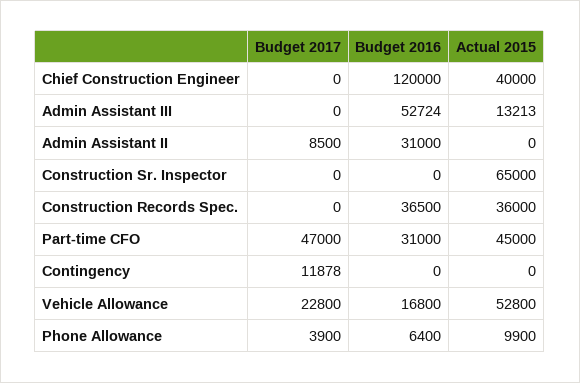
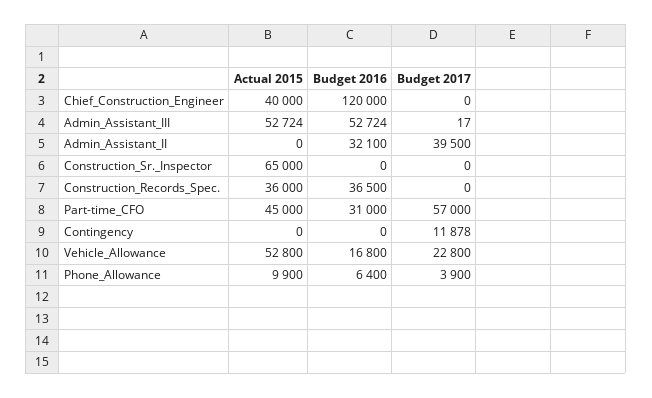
Budget 2017, Admin Assistant III: 0 -> 17
Actual 2015, Admin Assistant III: 13213 -> 52724
Budget 2017, Admin Assistant II: 8500 -> 39500
Budget 2016, Admin Assistant II: 31000 -> 32100
Budget 2017, Part-time CFO: 47000 -> 57000

